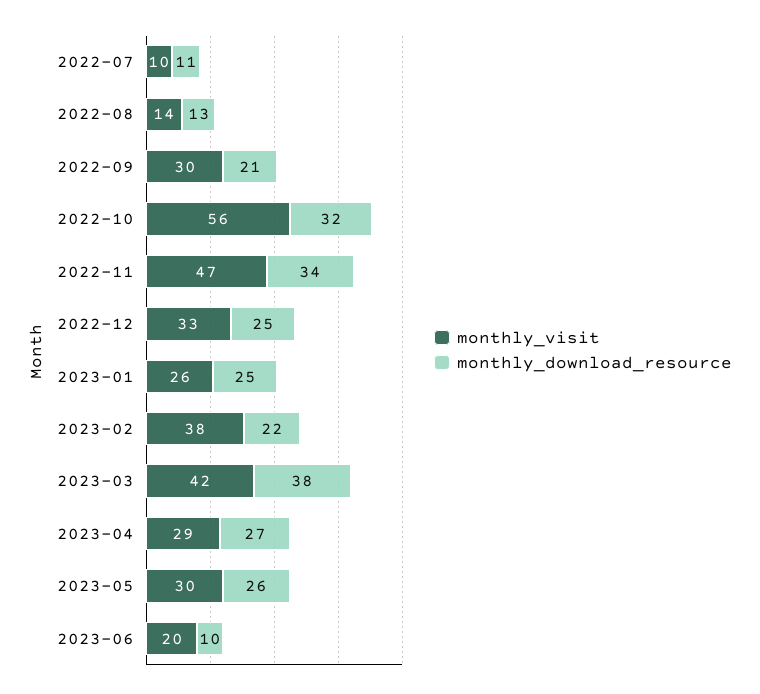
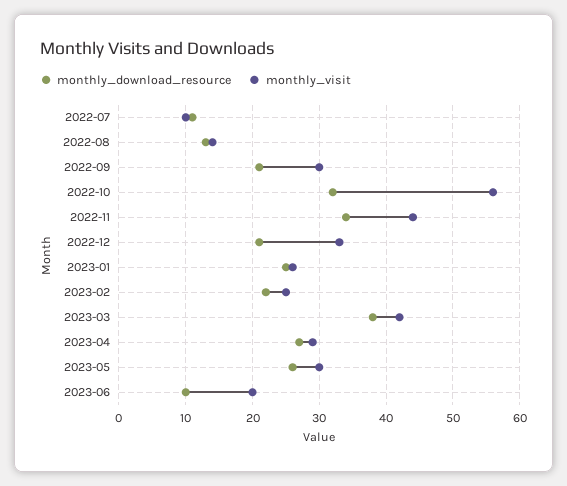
monthly_visit, 2022-11: 47 -> 44
monthly_download_resource, 2022-12: 25 -> 21
monthly_visit, 2023-02: 38 -> 25

